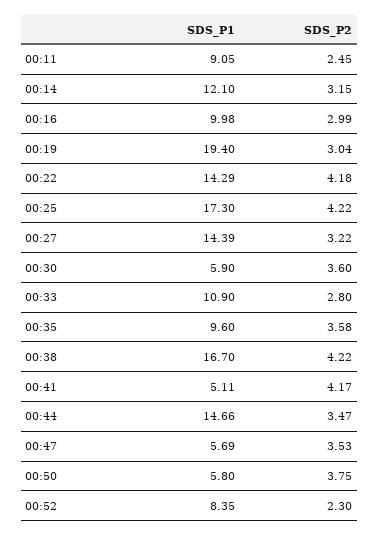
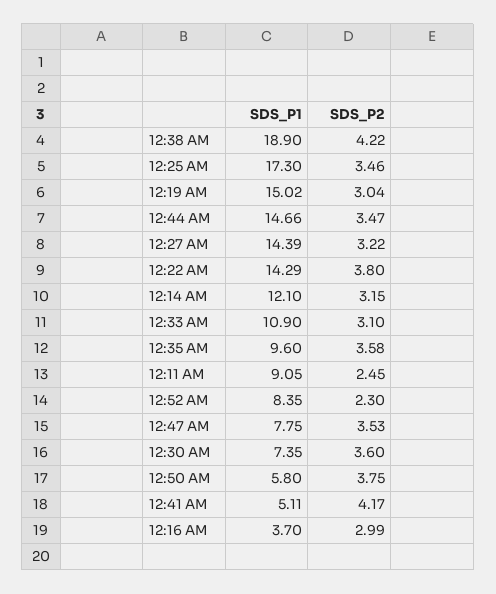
SDS_P1, 00:16: 9.98 -> 3.7
SDS_P1, 00:19: 19.4 -> 15.02
SDS_P2, 00:22: 4.18 -> 3.8
SDS_P2, 00:25: 4.22 -> 3.46
SDS_P1, 00:30: 5.9 -> 7.35
SDS_P2, 00:33: 2.8 -> 3.1
SDS_P1, 00:38: 16.7 -> 18.9
SDS_P1, 00:47: 5.69 -> 7.75

